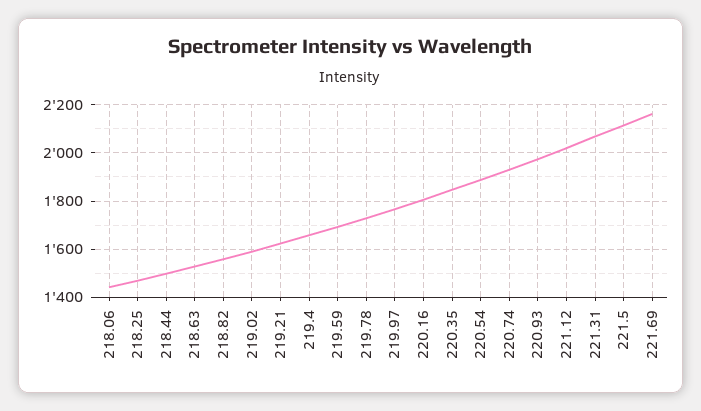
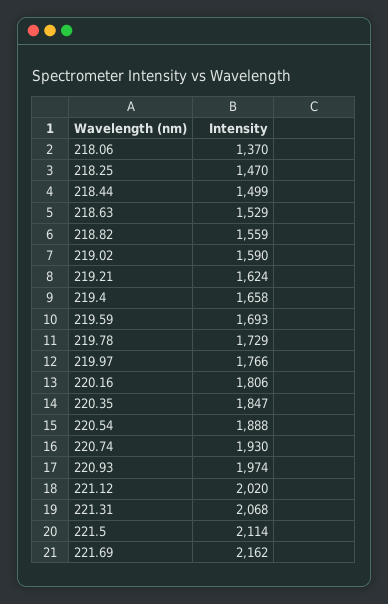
218.06: 1450 -> 1370

